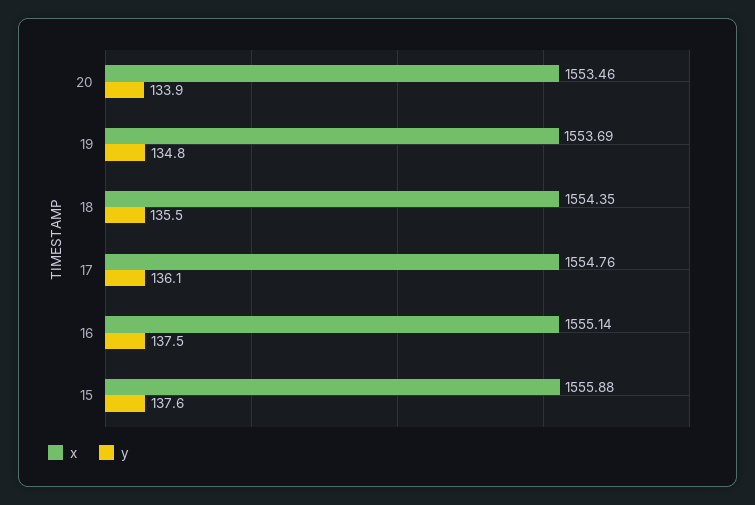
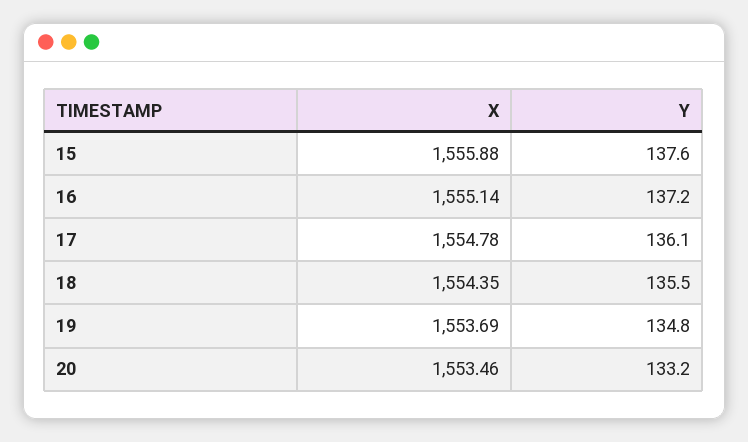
y, 20: 133.9 -> 133.2
x, 17: 1554.76 -> 1554.78
y, 16: 137.5 -> 137.2

